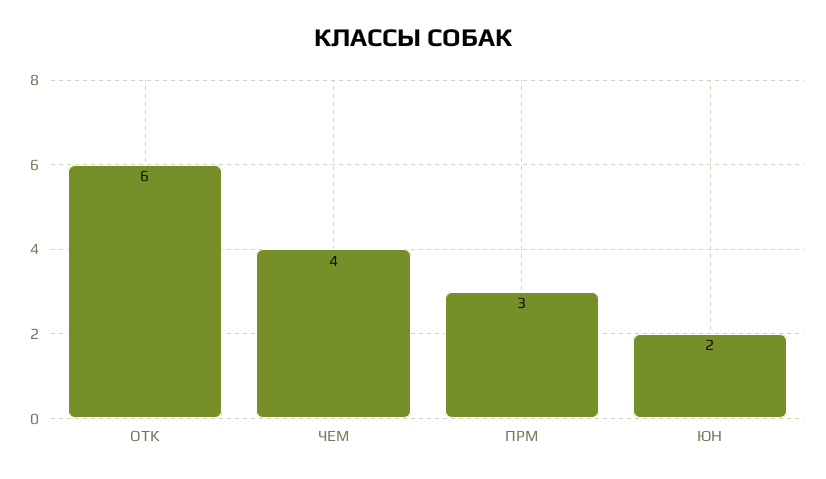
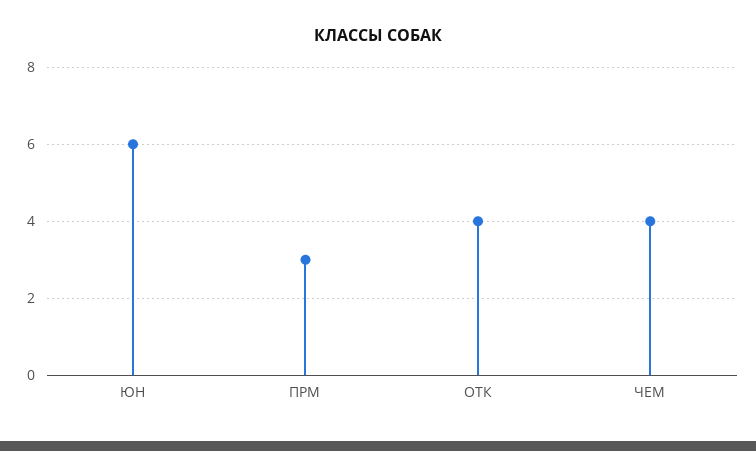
ОТК: 6 -> 4
ЮН: 2 -> 6

